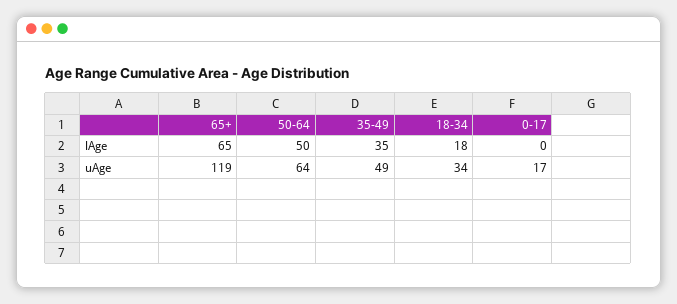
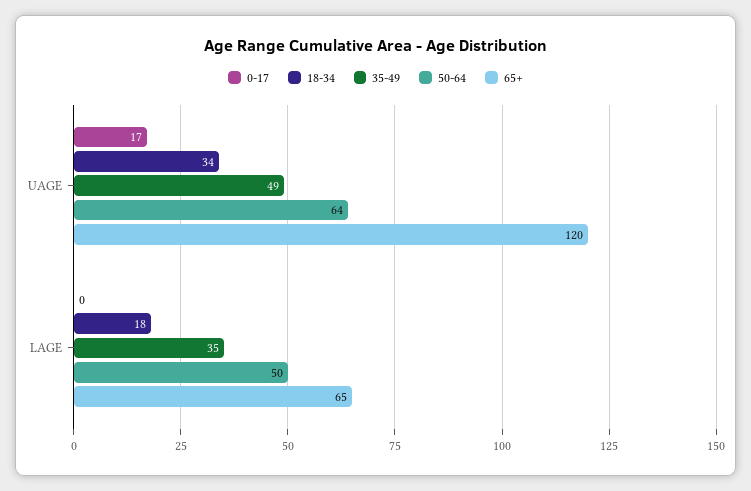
65+, uAge: 119 -> 120

